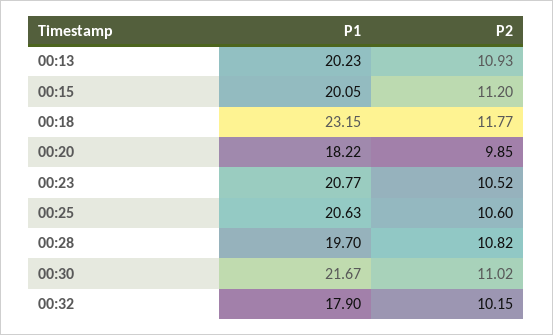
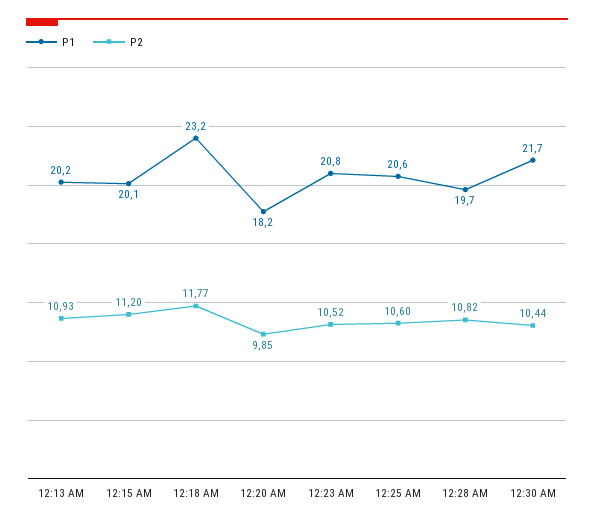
P2, 00:30: 11.02 -> 10.44
P1, 00:32: 17.9 -> none
P2, 00:32: 10.15 -> none

